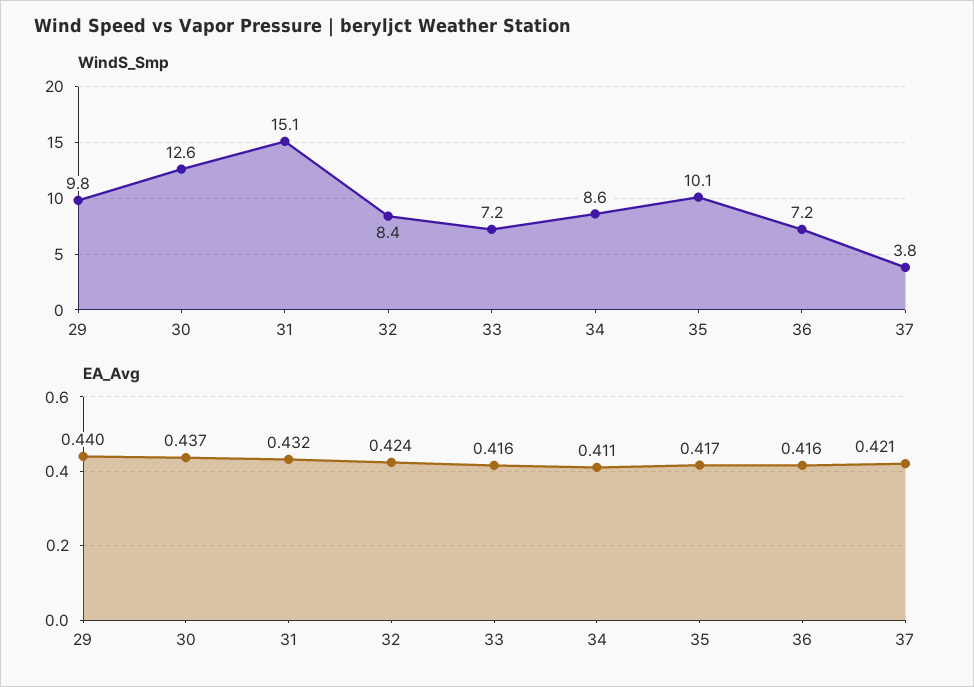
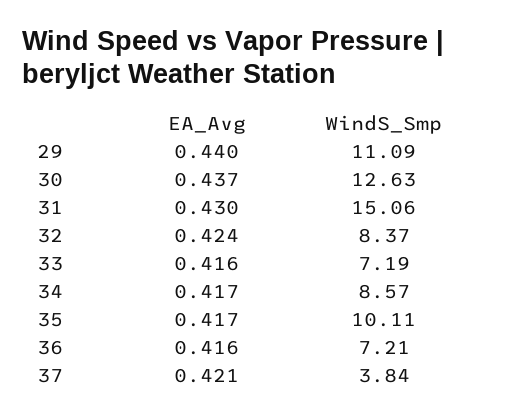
WindS_Smp, 29: 9.8 -> 11.09
EA_Avg, 31: 0.432 -> 0.43
EA_Avg, 34: 0.411 -> 0.417

